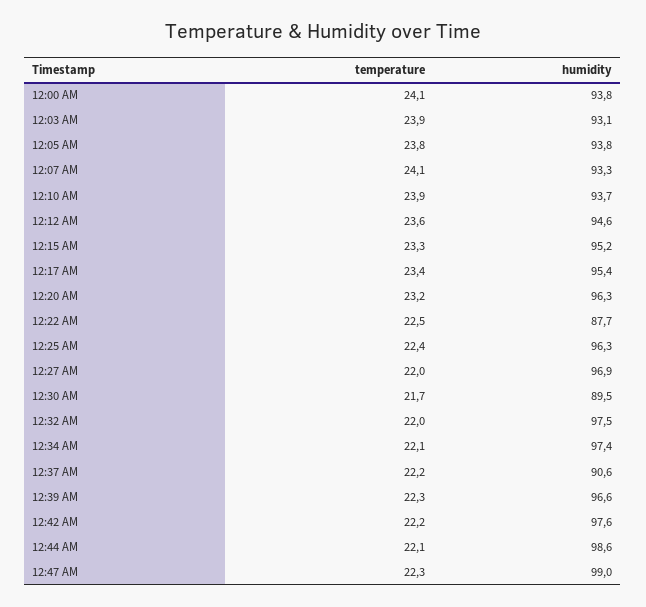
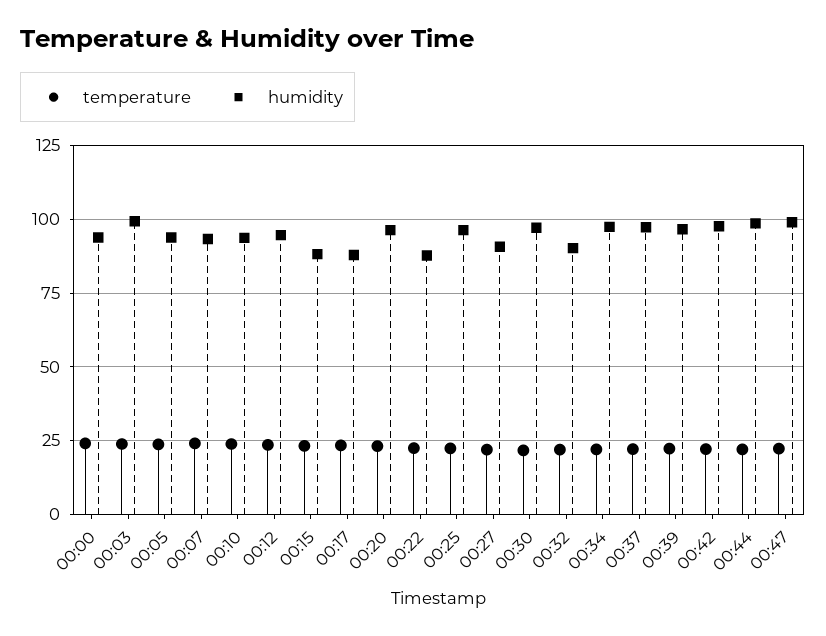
humidity, 12:03 AM: 93.1 -> 100
humidity, 12:15 AM: 95.2 -> 87.5
humidity, 12:17 AM: 95.4 -> 87.5
humidity, 12:27 AM: 96.9 -> 90
humidity, 12:30 AM: 89.5 -> 97.5
humidity, 12:32 AM: 97.5 -> 90
humidity, 12:37 AM: 90.6 -> 97.5

